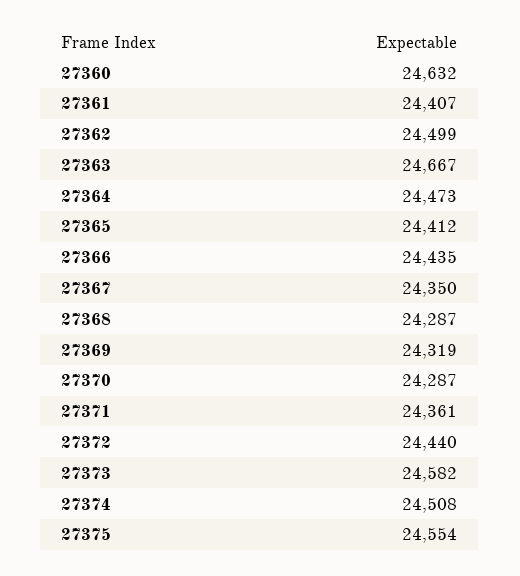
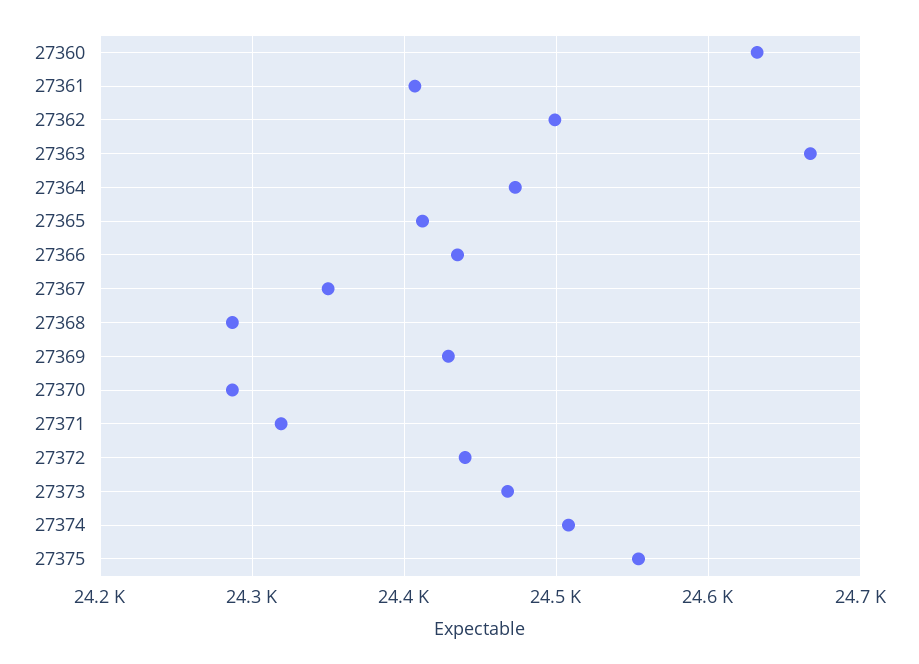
27369: 24319 -> 24430
27371: 24361 -> 24320
27373: 24582 -> 24470

